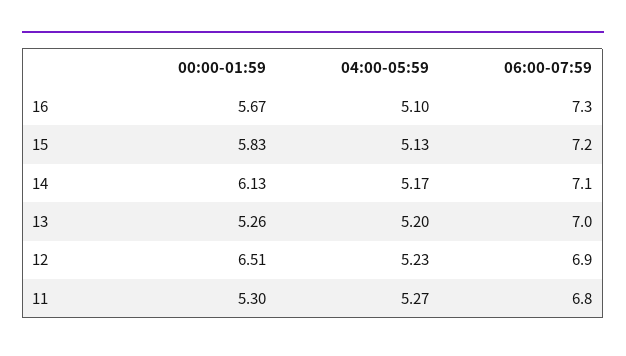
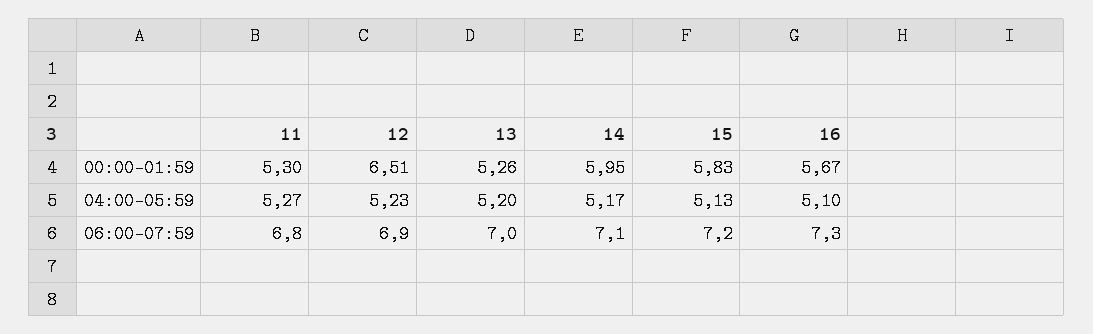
00:00-01:59, 14: 6.13 -> 5.95

